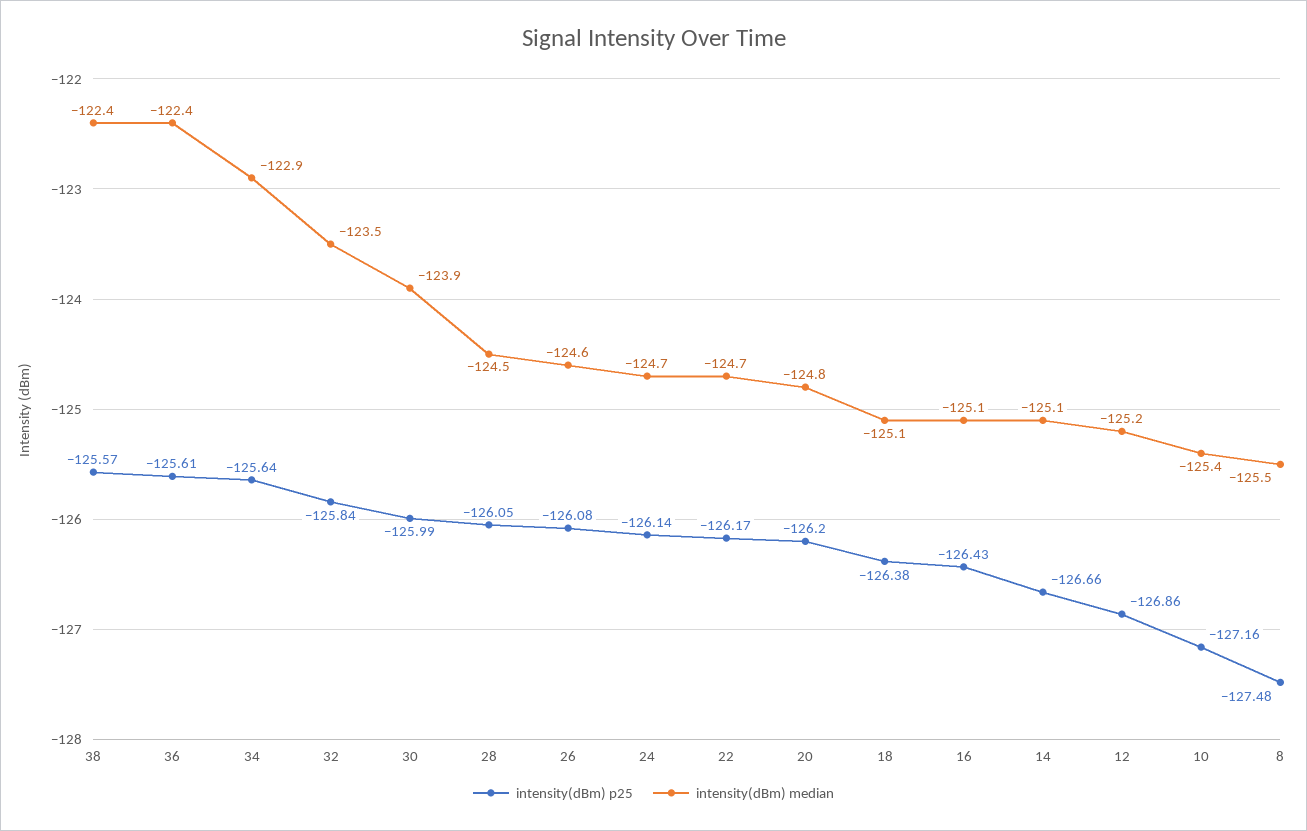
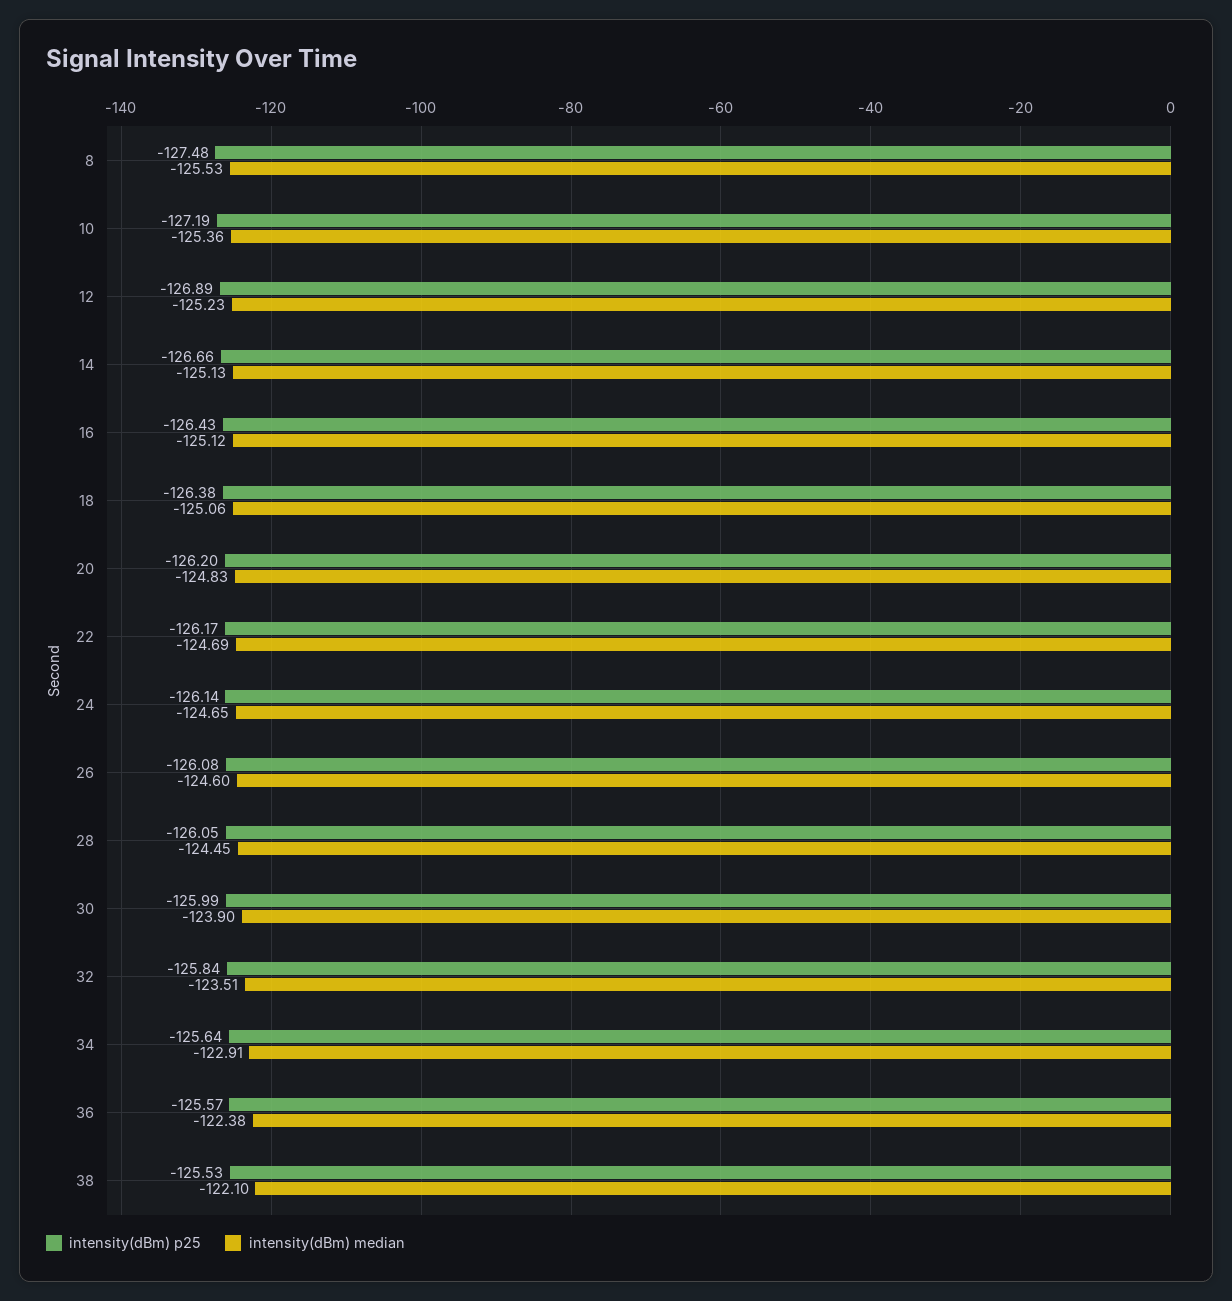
intensity(dBm) p25, 38: -125.57 -> -125.53
intensity(dBm) median, 38: -122.4 -> -122.1
intensity(dBm) p25, 36: -125.61 -> -125.57
intensity(dBm) p25, 12: -126.86 -> -126.89
intensity(dBm) p25, 10: -127.16 -> -127.19

